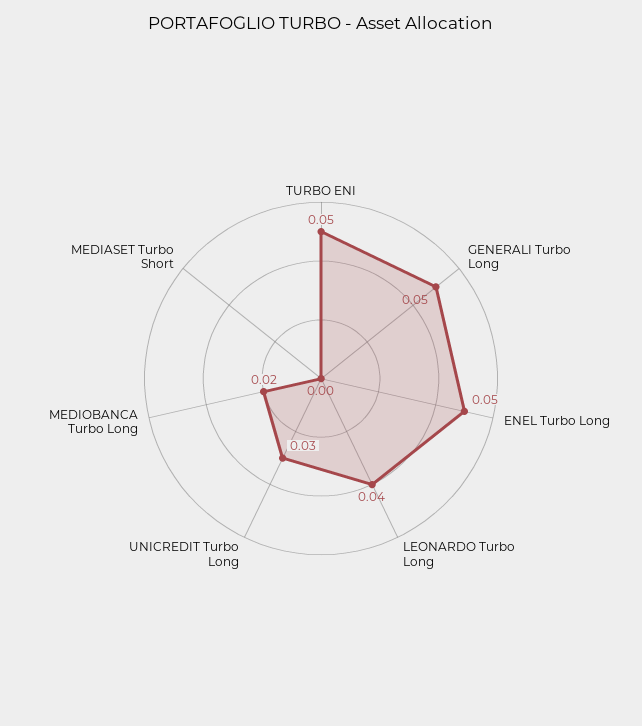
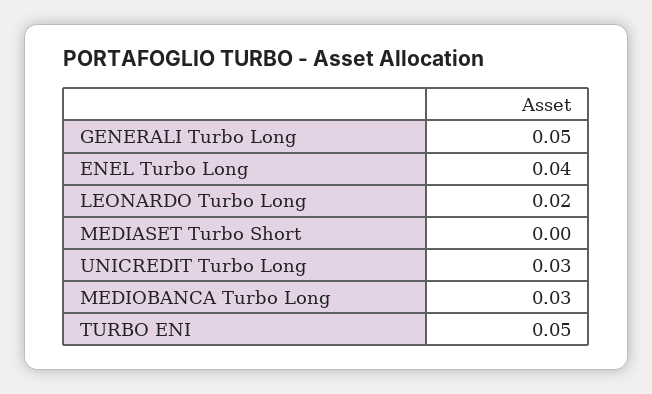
ENEL Turbo Long: 0.05 -> 0.04
LEONARDO Turbo Long: 0.04 -> 0.02
MEDIOBANCA Turbo Long: 0.02 -> 0.03

